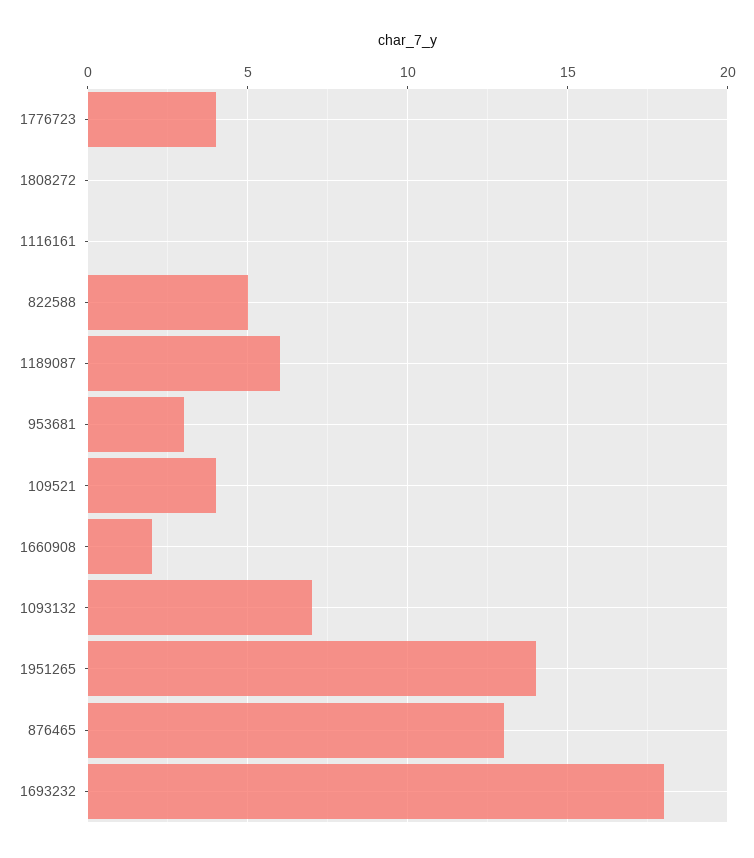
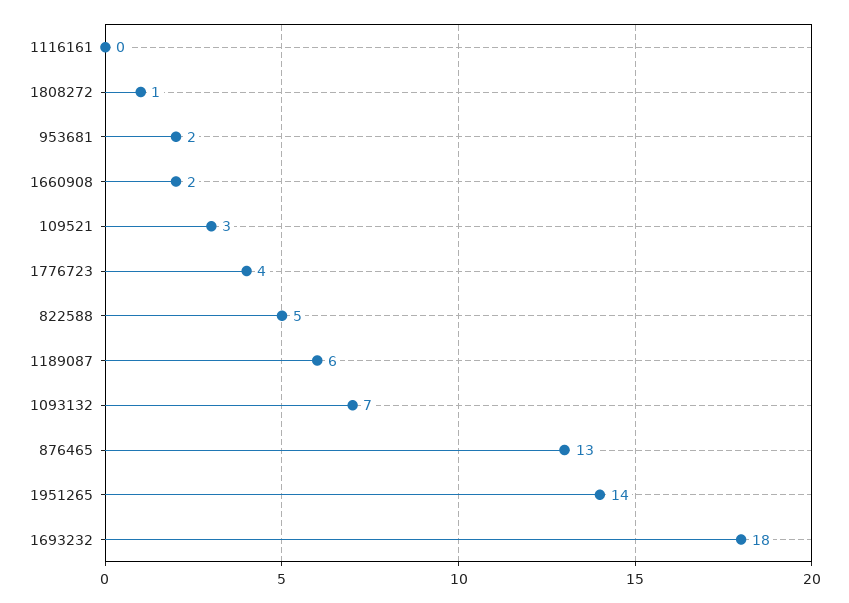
1808272: 0 -> 1
953681: 3 -> 2
109521: 4 -> 3

